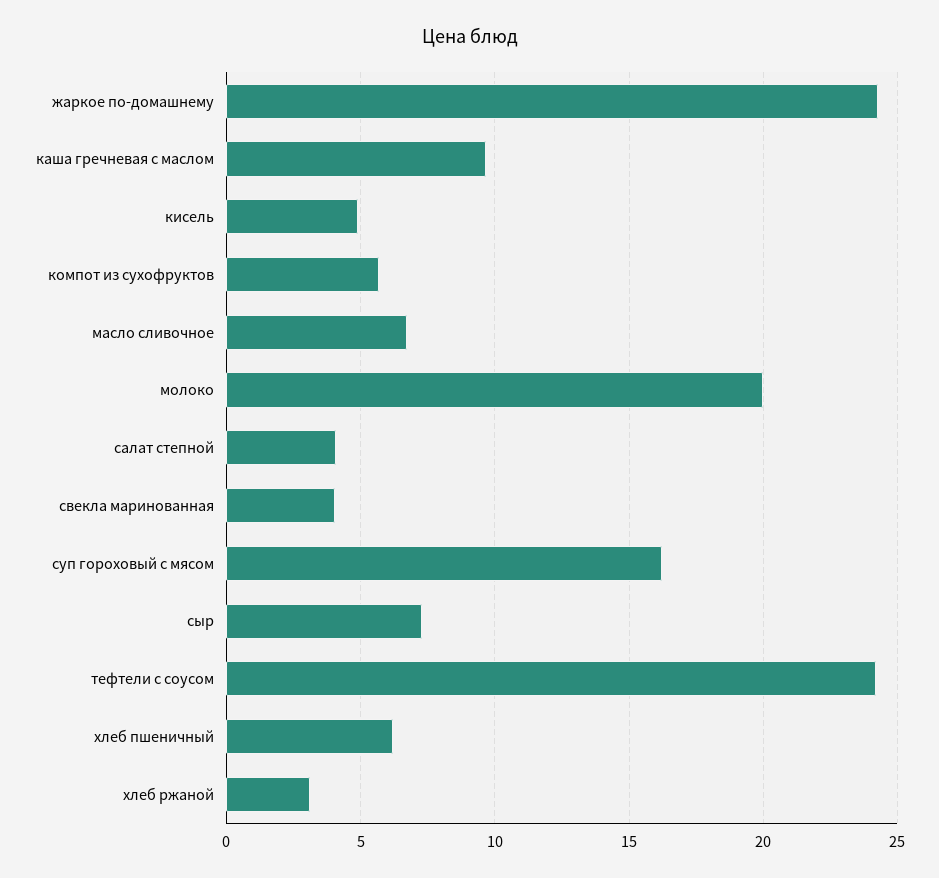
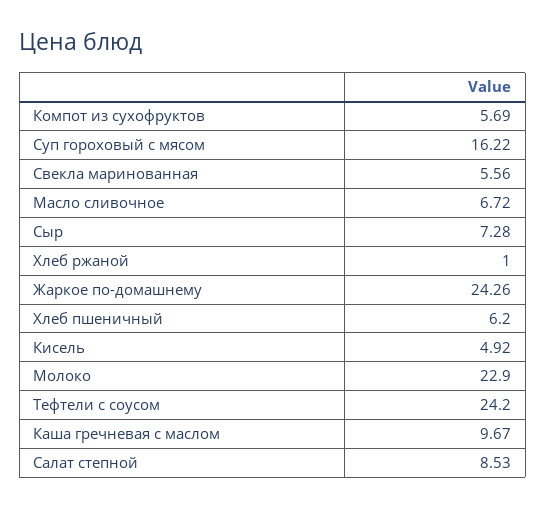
молоко: 20 -> 22.9
салат степной: 4 -> 8.53
свекла маринованная: 4 -> 5.56
хлеб ржаной: 3 -> 1

